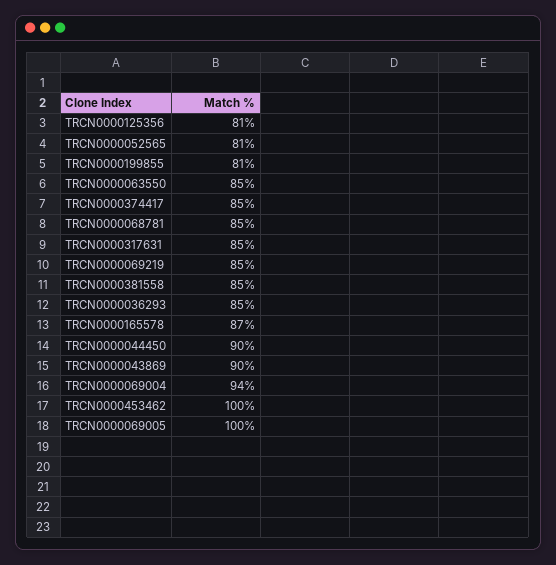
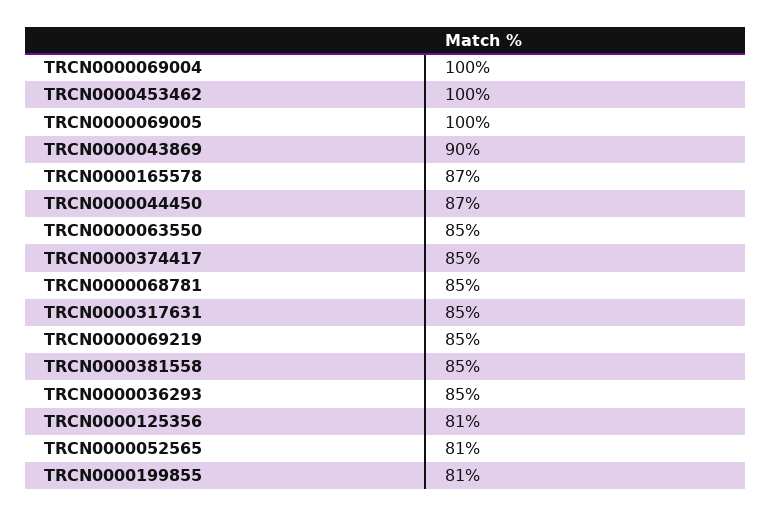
TRCN0000044450: 90 -> 87
TRCN0000069004: 94 -> 100

